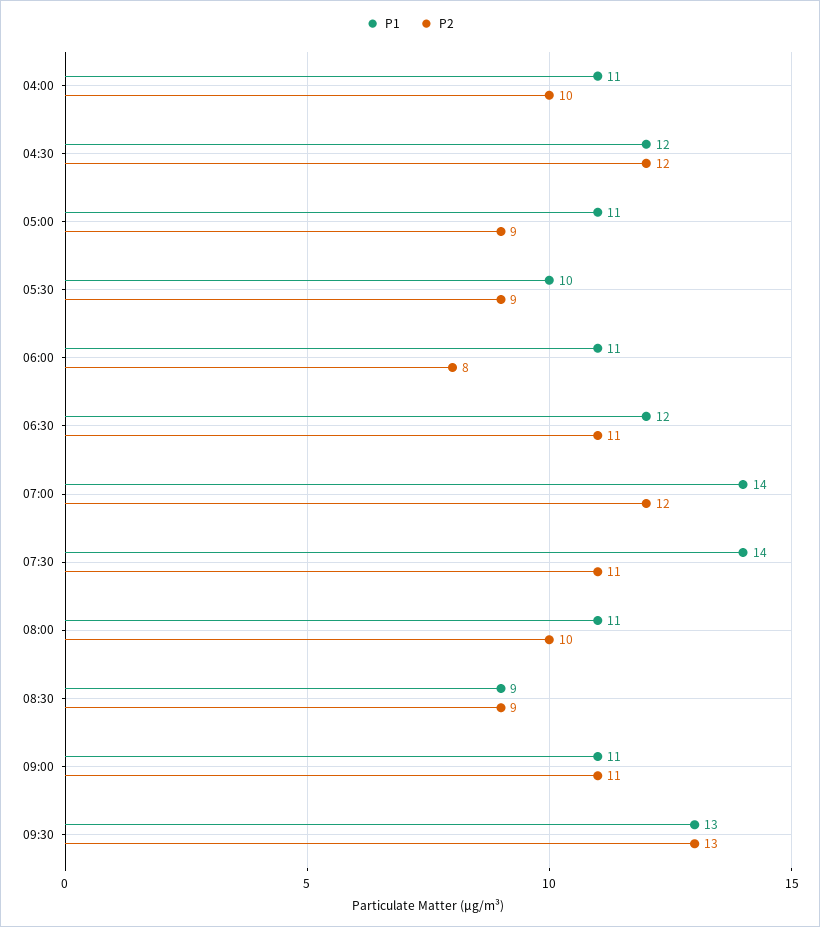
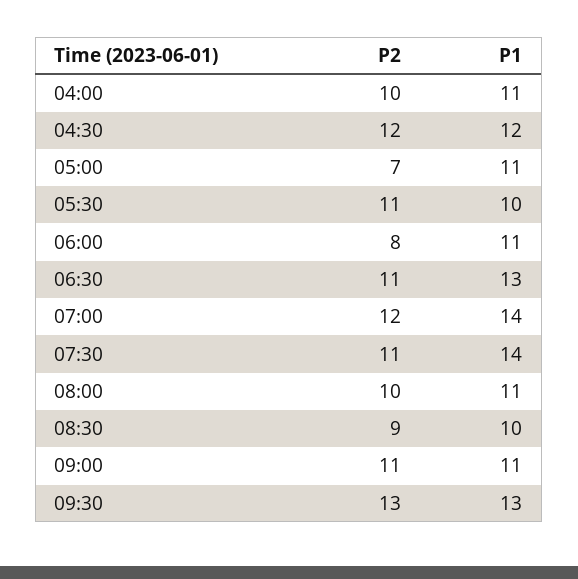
P2, 05:00: 9 -> 7
P2, 05:30: 9 -> 11
P1, 06:30: 12 -> 13
P1, 08:30: 9 -> 10

